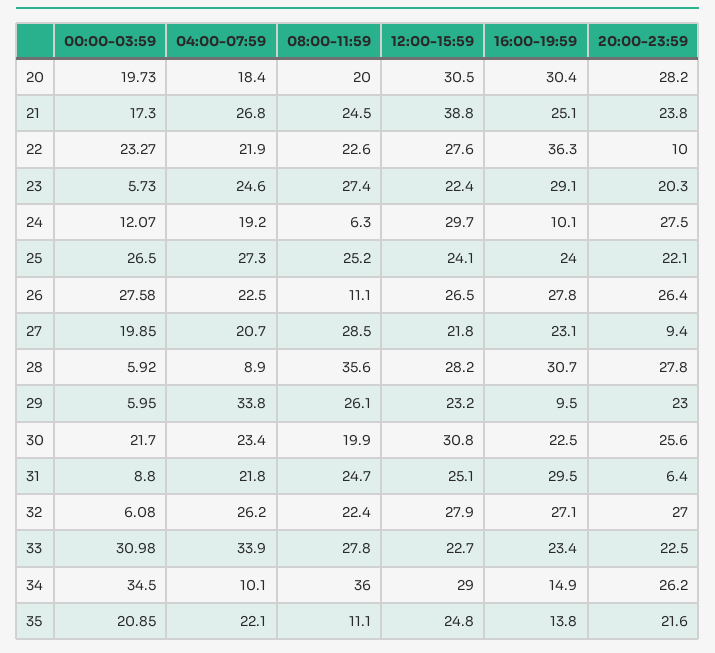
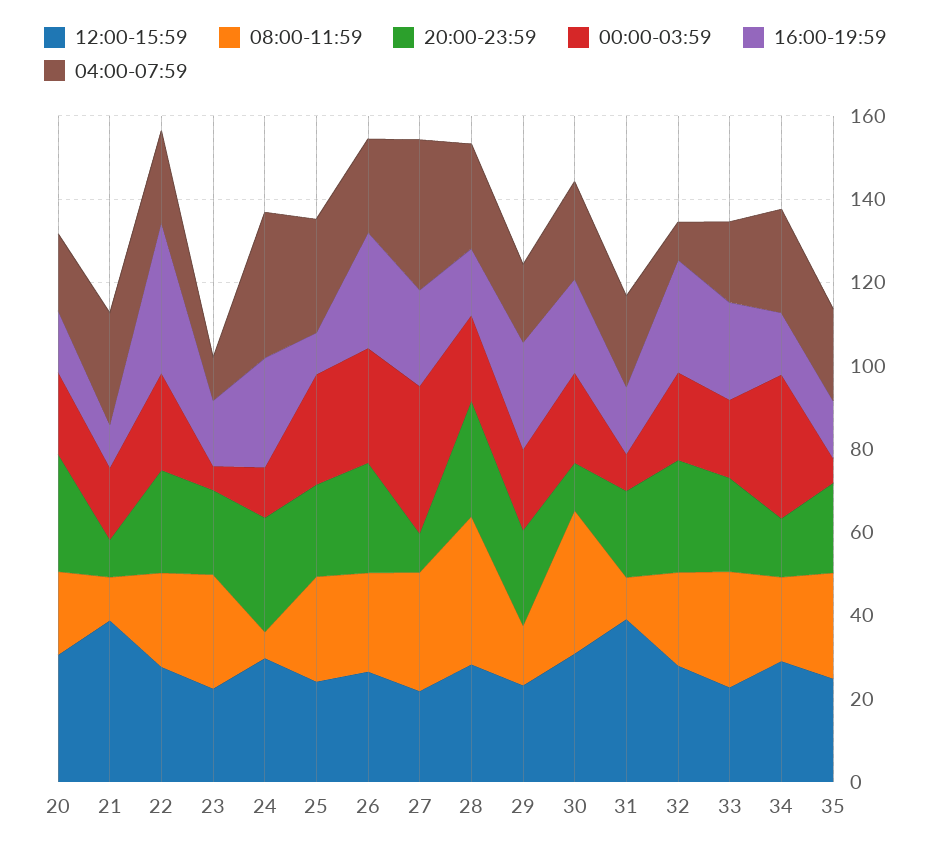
16:00-19:59, 20: 30.4 -> 15
08:00-11:59, 21: 24.5 -> 10
16:00-19:59, 21: 25.1 -> 10
20:00-23:59, 21: 23.8 -> 10
20:00-23:59, 22: 10 -> 25
04:00-07:59, 23: 24.6 -> 10
16:00-19:59, 23: 29.1 -> 15
04:00-07:59, 24: 19.2 -> 35
16:00-19:59, 24: 10.1 -> 25
16:00-19:59, 25: 24 -> 10
08:00-11:59, 26: 11.1 -> 25
00:00-03:59, 27: 19.85 -> 35
04:00-07:59, 27: 20.7 -> 35
00:00-03:59, 28: 5.92 -> 20
04:00-07:59, 28: 8.9 -> 25
16:00-19:59, 28: 30.7 -> 15
00:00-03:59, 29: 5.95 -> 20
04:00-07:59, 29: 33.8 -> 20
08:00-11:59, 29: 26.1 -> 15
16:00-19:59, 29: 9.5 -> 25
08:00-11:59, 30: 19.9 -> 35
20:00-23:59, 30: 25.6 -> 10
08:00-11:59, 31: 24.7 -> 10
12:00-15:59, 31: 25.1 -> 40
16:00-19:59, 31: 29.5 -> 15
20:00-23:59, 31: 6.4 -> 20
00:00-03:59, 32: 6.08 -> 20
04:00-07:59, 32: 26.2 -> 10
00:00-03:59, 33: 30.98 -> 20
04:00-07:59, 33: 33.9 -> 20
04:00-07:59, 34: 10.1 -> 25
08:00-11:59, 34: 36 -> 20
20:00-23:59, 34: 26.2 -> 15
00:00-03:59, 35: 20.85 -> 5
08:00-11:59, 35: 11.1 -> 25

